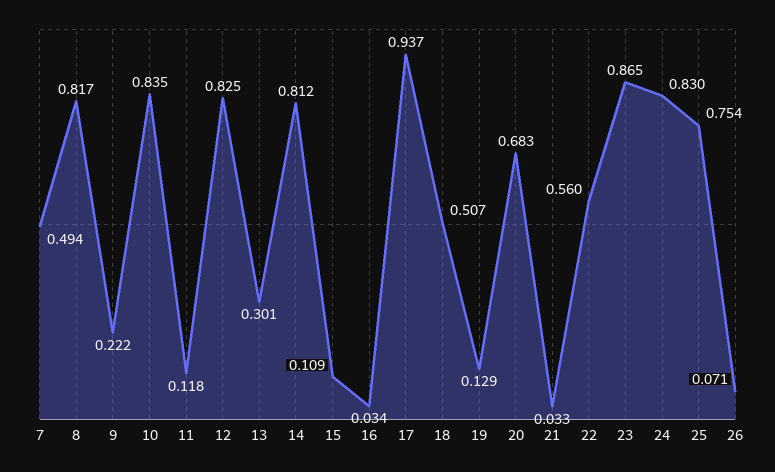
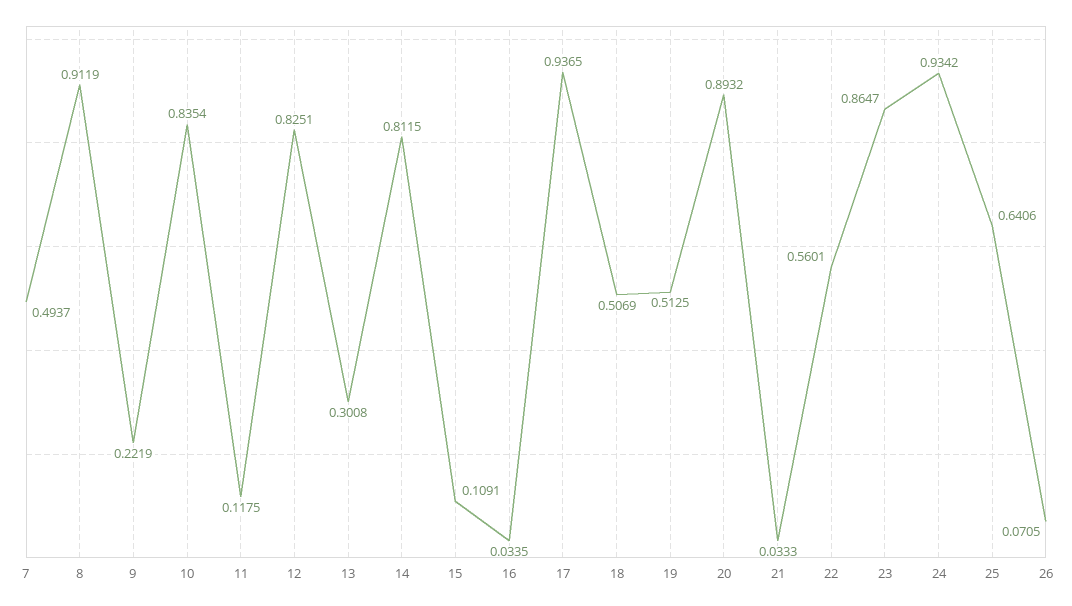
8: 0.817 -> 0.9119
19: 0.129 -> 0.5125
20: 0.683 -> 0.8932
24: 0.83 -> 0.9342
25: 0.754 -> 0.6406

